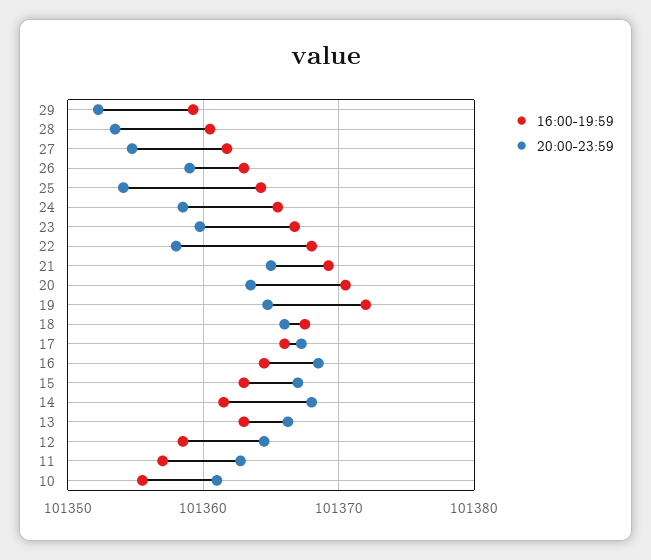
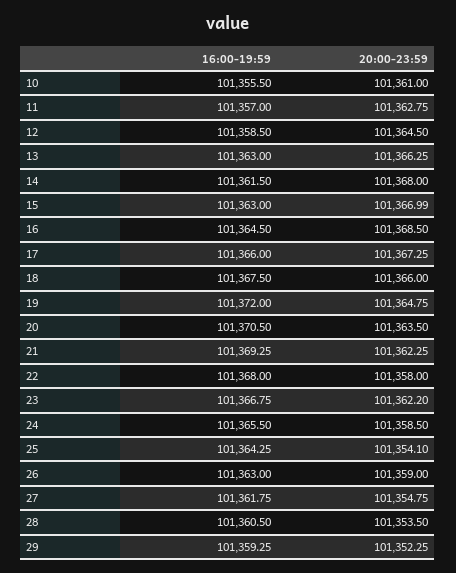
20:00-23:59, 23: 101360 -> 101362.2
20:00-23:59, 21: 101365 -> 101362.25

